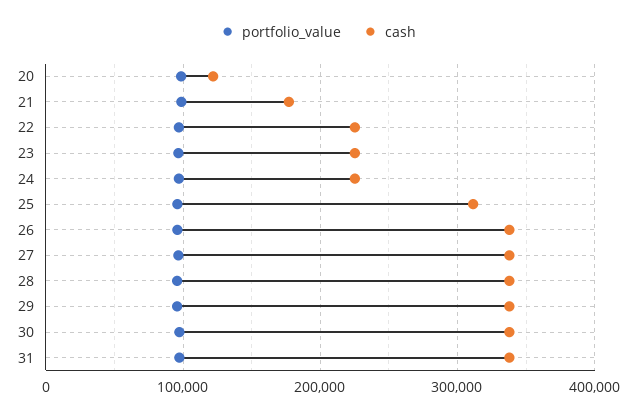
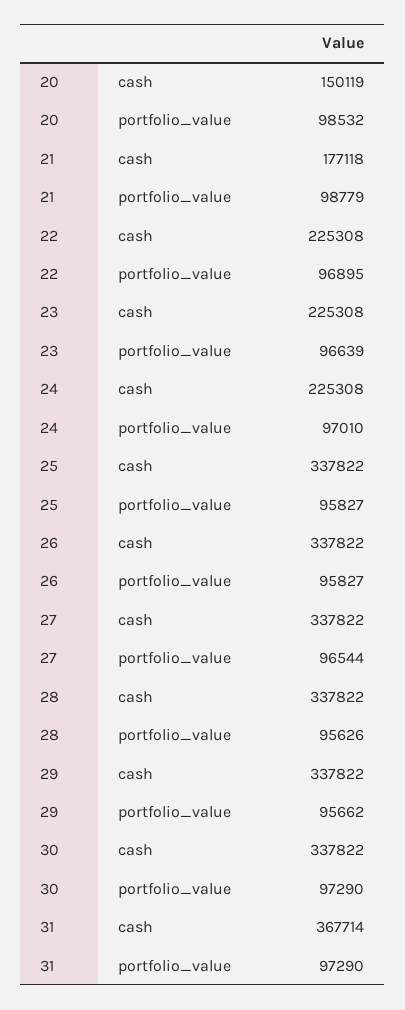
cash, 20: 120000 -> 150119
cash, 25: 310000 -> 337822
cash, 31: 340000 -> 367714

